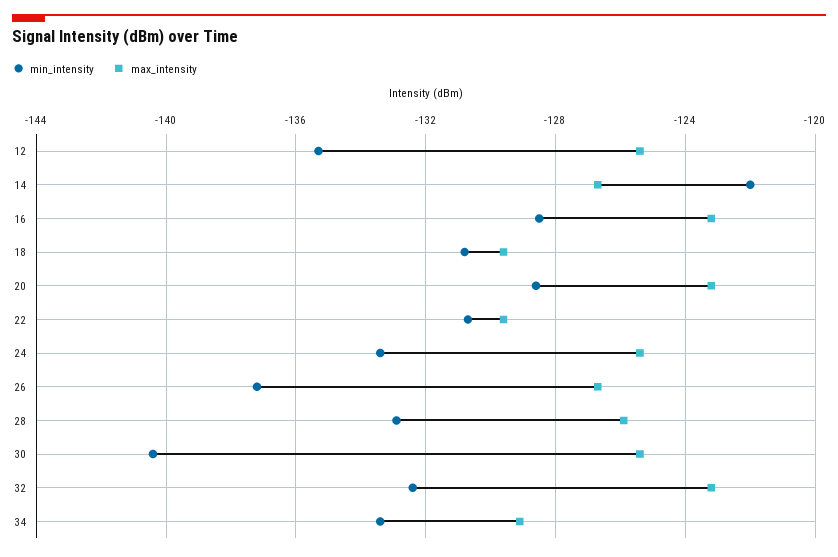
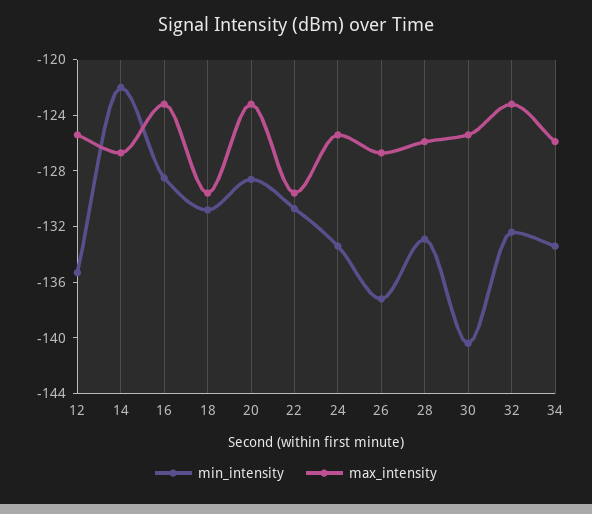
max_intensity, 34: -129 -> -126

